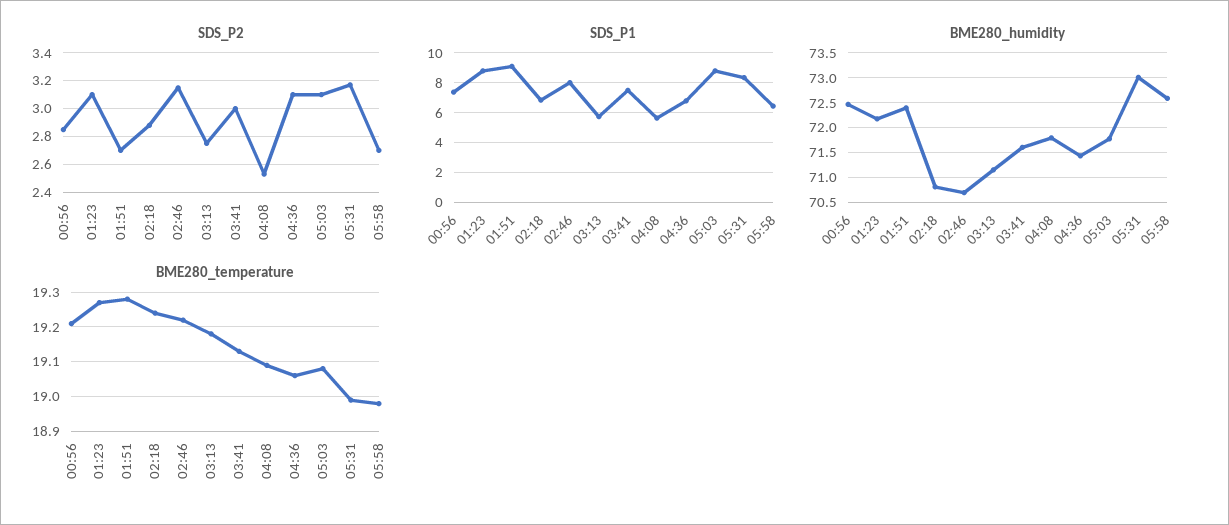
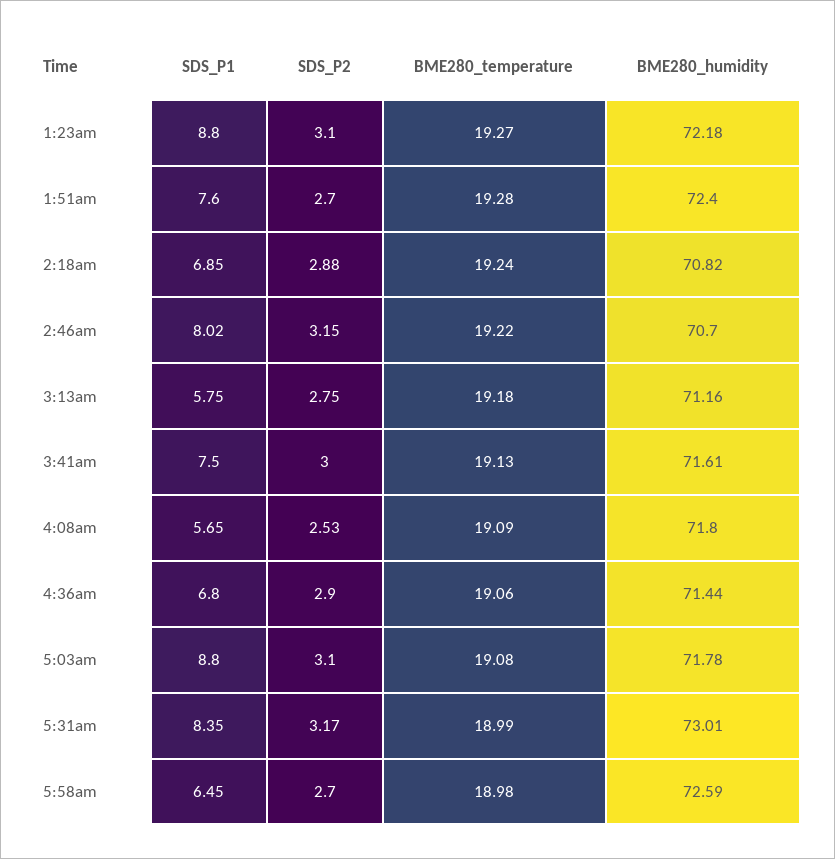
SDS_P2, 00:56: 2.85 -> none
SDS_P2, 04:36: 3.1 -> 2.9
SDS_P1, 00:56: 7.5 -> none
SDS_P1, 01:51: 9 -> 7.6
BME280_humidity, 00:56: 72.5 -> none
BME280_temperature, 00:56: 19.2 -> none

